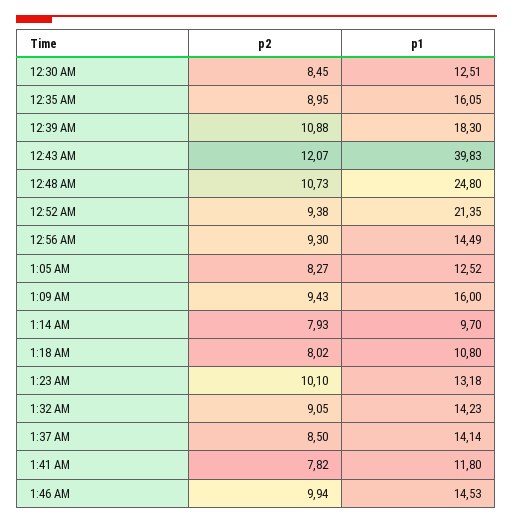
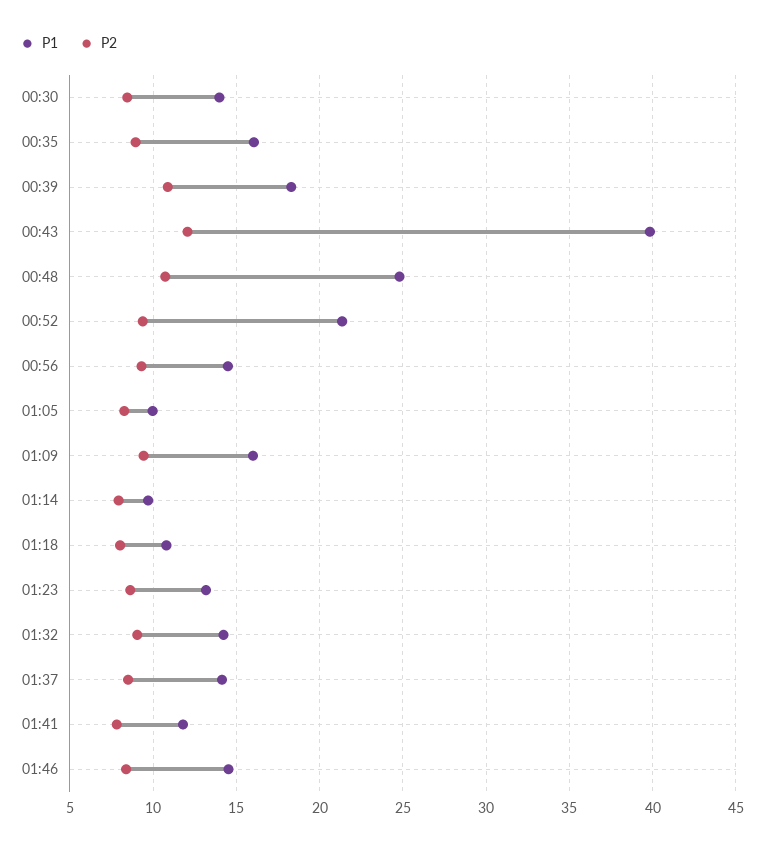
p1, 12:30 AM: 12.51 -> 14
p1, 1:05 AM: 12.52 -> 10
p2, 1:23 AM: 10.1 -> 8.5
p2, 1:46 AM: 9.94 -> 8.5

